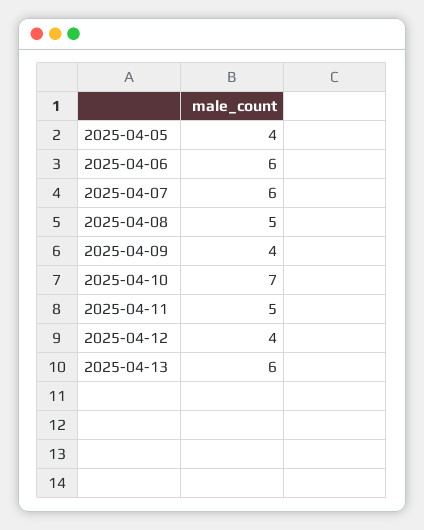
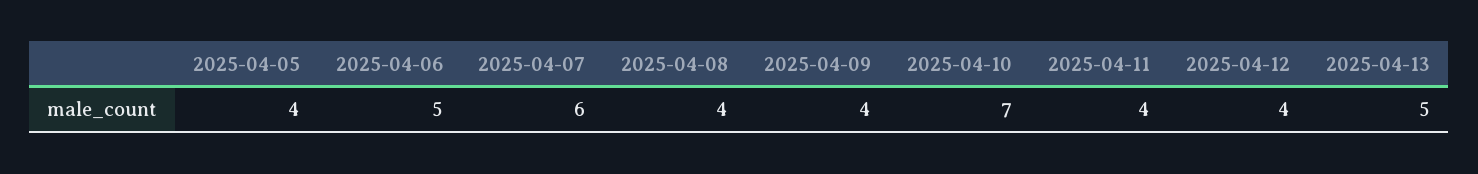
2025-04-06: 6 -> 5
2025-04-08: 5 -> 4
2025-04-11: 5 -> 4
2025-04-13: 6 -> 5

